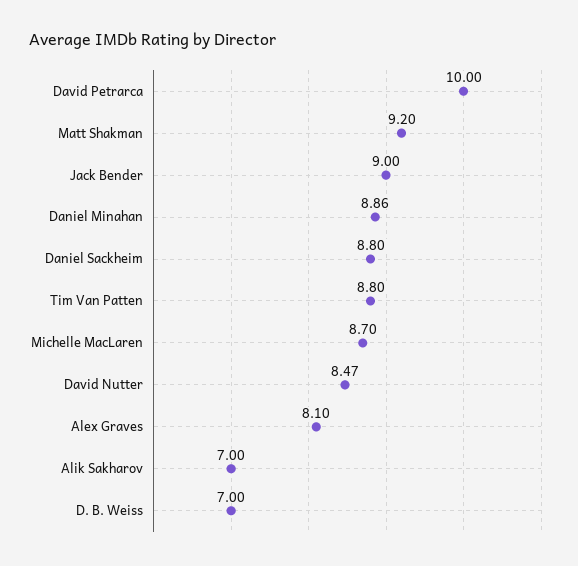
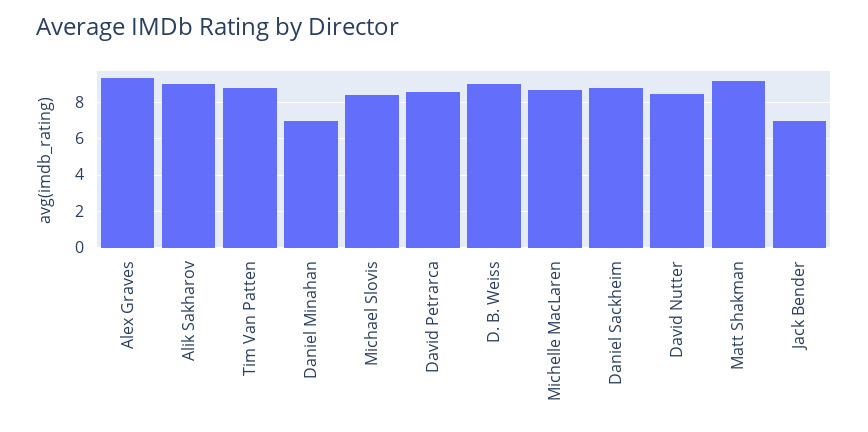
David Petrarca: 10 -> 8.5
Jack Bender: 9 -> 7
Daniel Minahan: 8.86 -> 7
Alex Graves: 8.1 -> 9.5
Alik Sakharov: 7 -> 9
D. B. Weiss: 7 -> 9
Michael Slovis: none -> 8.5

